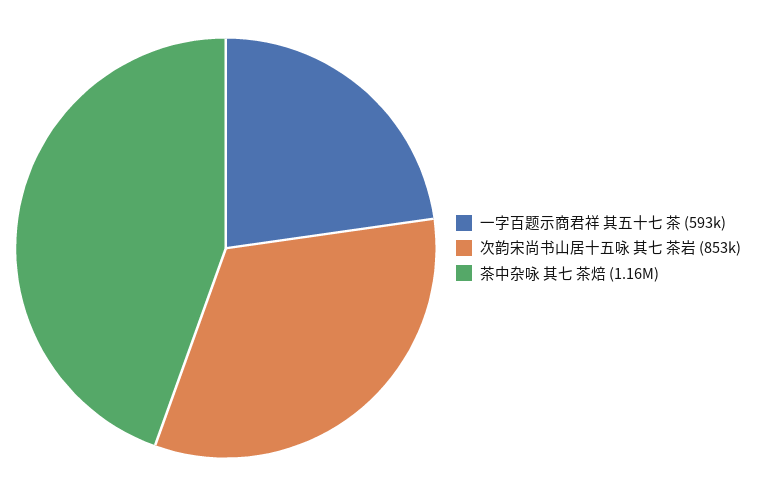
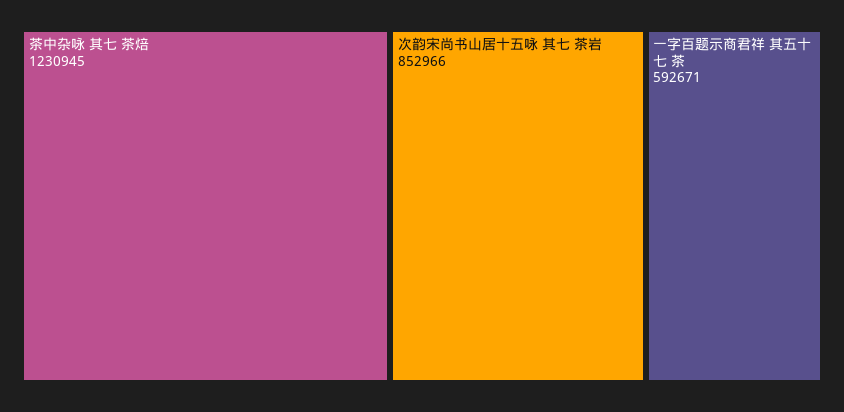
茶中杂咏 其七 茶焙: 1160000 -> 1230945

